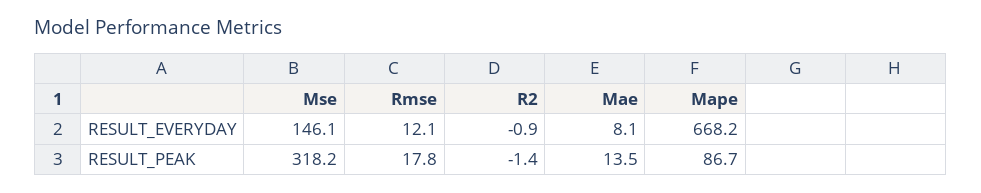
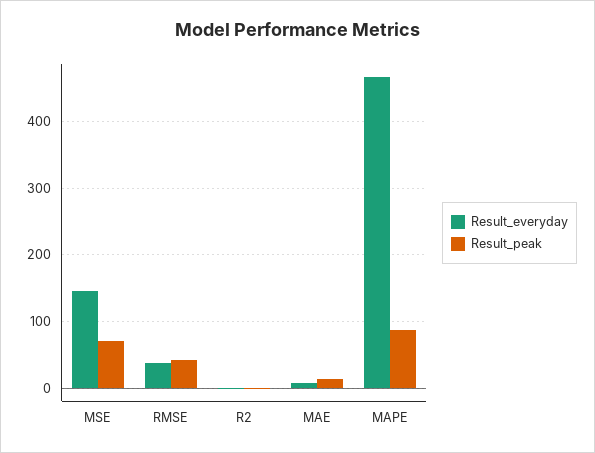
RESULT_EVERYDAY, Rmse: 12.1 -> 40
RESULT_EVERYDAY, Mape: 668.2 -> 470
RESULT_PEAK, Mse: 318.2 -> 70
RESULT_PEAK, Rmse: 17.8 -> 40

